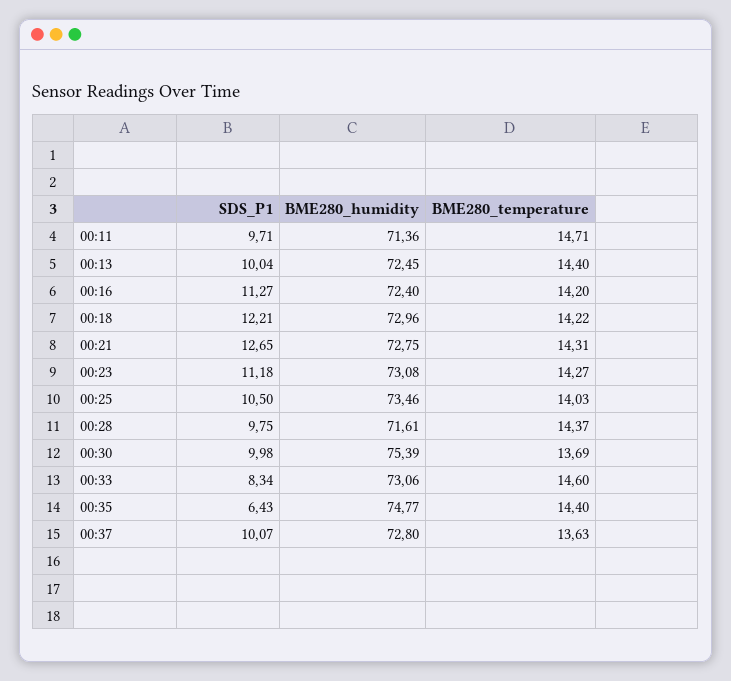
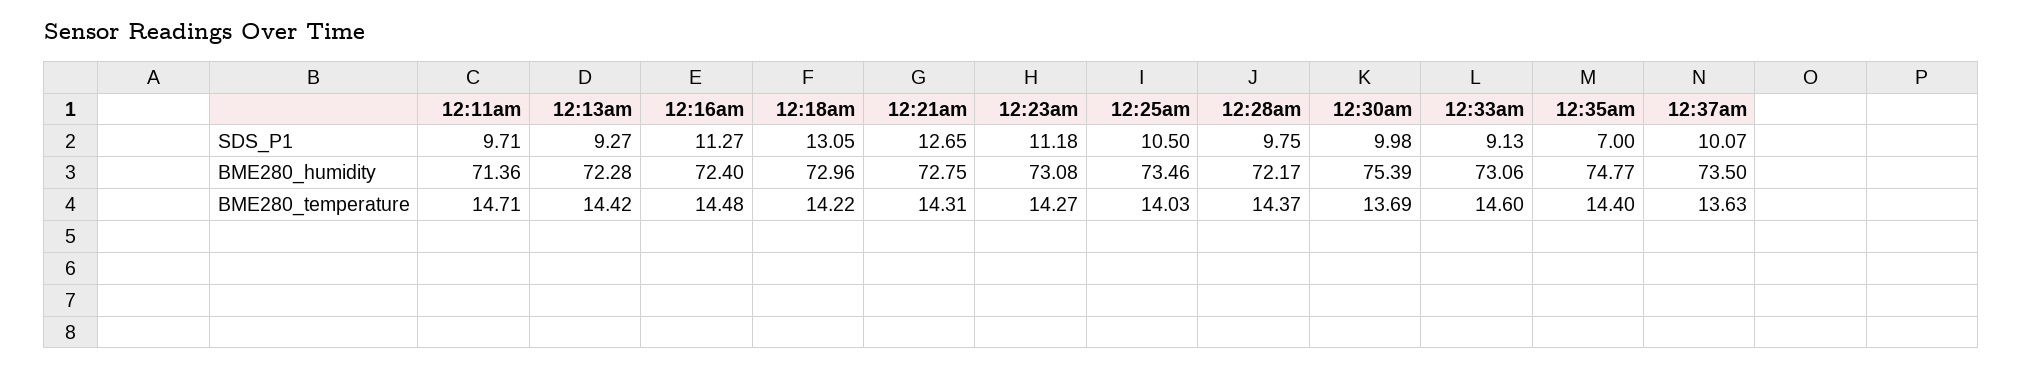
SDS_P1, 00:13: 10.04 -> 9.27
BME280_humidity, 00:13: 72.45 -> 72.28
BME280_temperature, 00:13: 14.4 -> 14.42
BME280_temperature, 00:16: 14.2 -> 14.48
SDS_P1, 00:18: 12.21 -> 13.05
BME280_humidity, 00:28: 71.61 -> 72.17
SDS_P1, 00:33: 8.34 -> 9.13
SDS_P1, 00:35: 6.43 -> 7
BME280_humidity, 00:37: 72.8 -> 73.5

